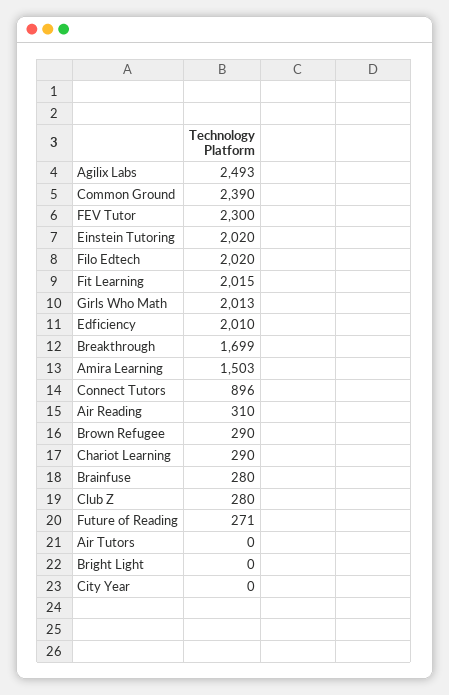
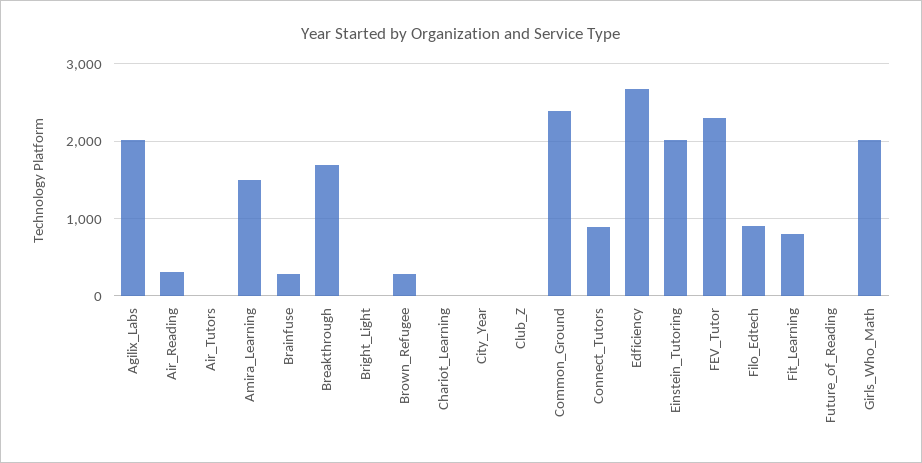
Agilix Labs: 2493 -> 2000
Filo Edtech: 2020 -> 900
Fit Learning: 2015 -> 800
Edficiency: 2010 -> 2700
Chariot Learning: 290 -> 0
Club Z: 280 -> 0
Future of Reading: 271 -> 0

